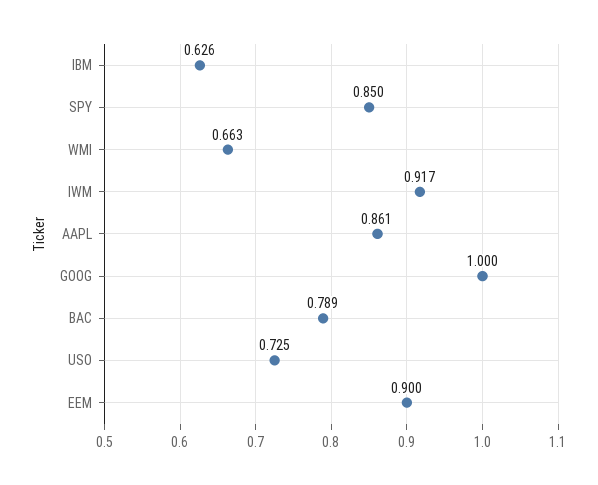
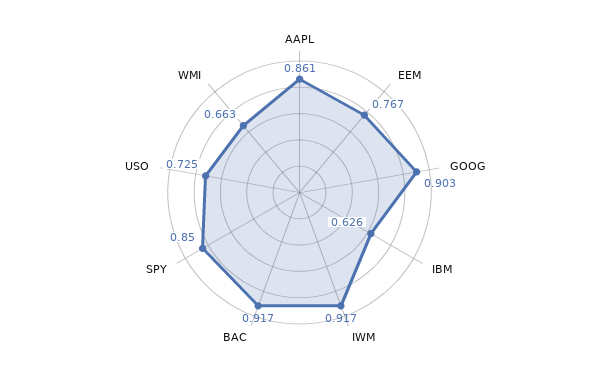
GOOG: 1 -> 0.903
BAC: 0.789 -> 0.917
EEM: 0.9 -> 0.767

